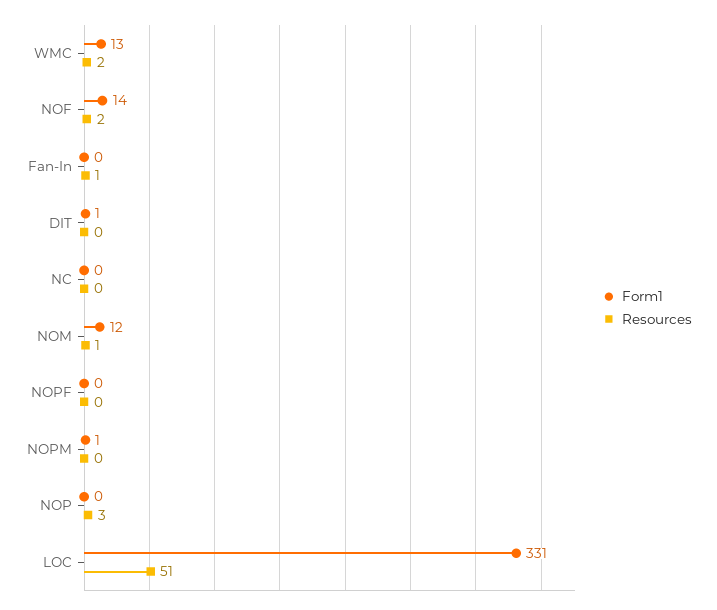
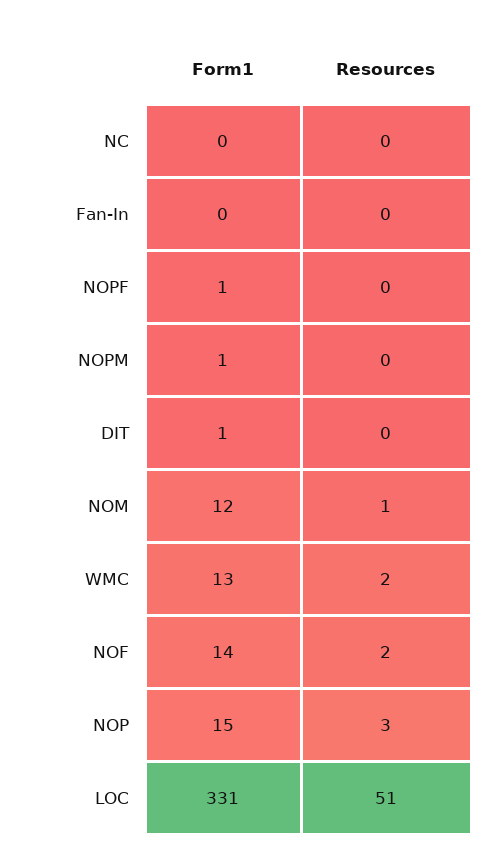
Resources, Fan-In: 1 -> 0
Form1, NOPF: 0 -> 1
Form1, NOP: 0 -> 15

